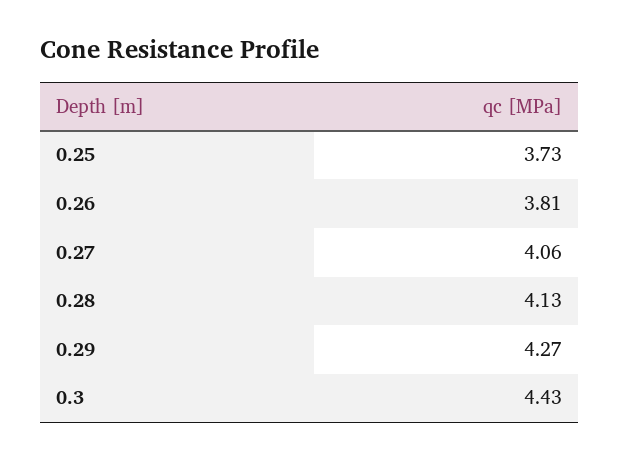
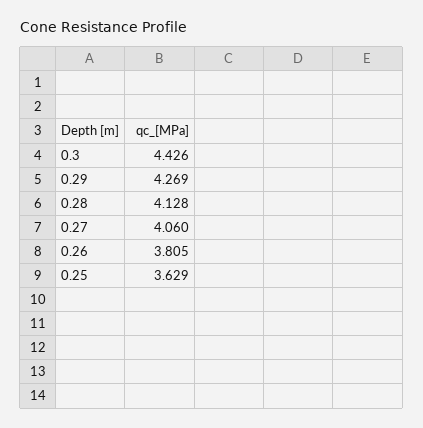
0.25: 3.73 -> 3.629

